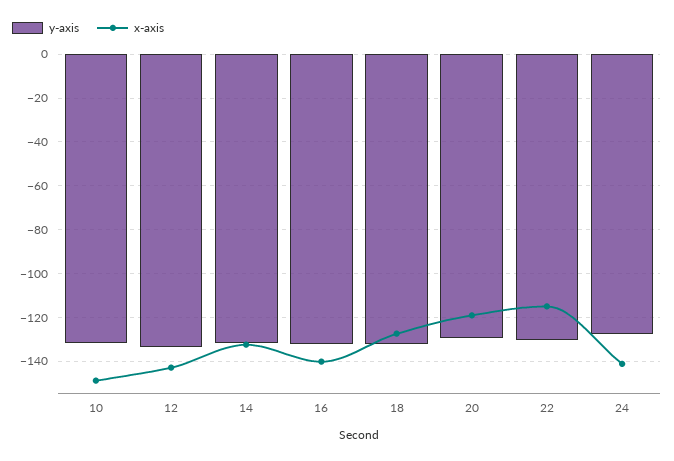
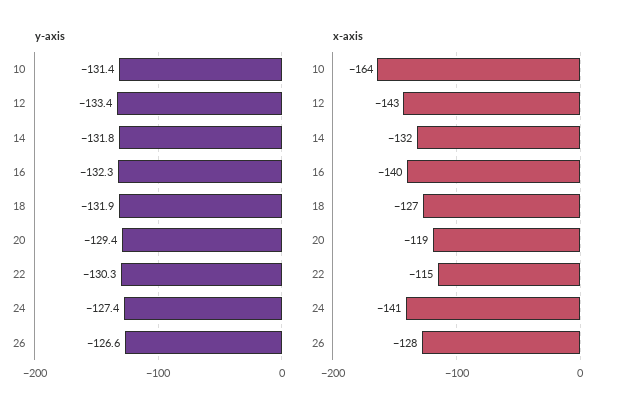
x-axis, 10: -150 -> -164
y-axis, 26: none -> -126.6
x-axis, 26: none -> -128

